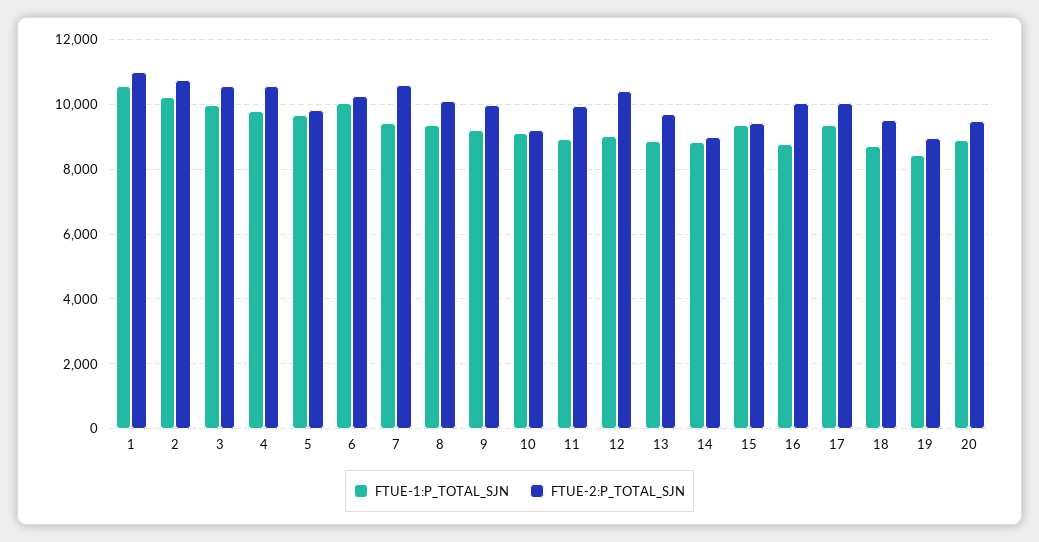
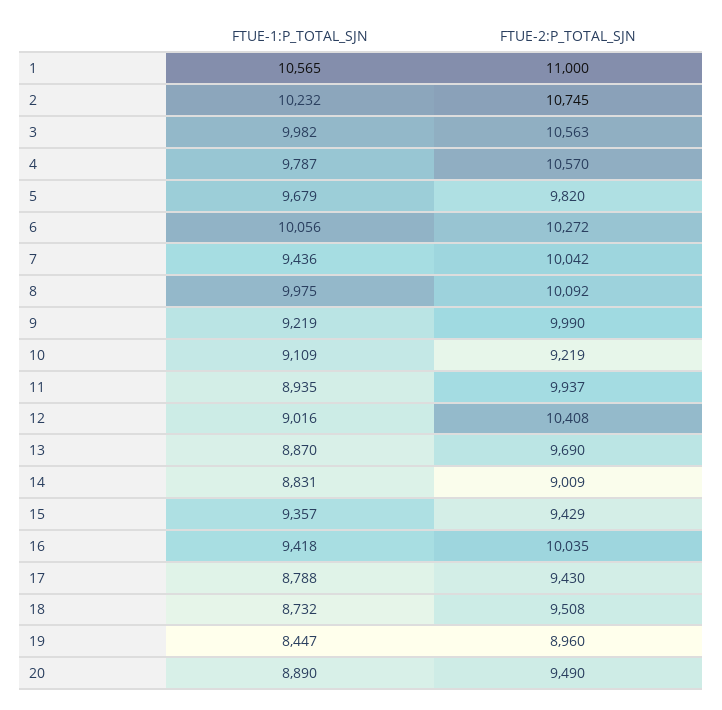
FTUE-2:P_TOTAL_SJN, 7: 10600 -> 10042
FTUE-1:P_TOTAL_SJN, 8: 9400 -> 9975
FTUE-1:P_TOTAL_SJN, 16: 8800 -> 9418
FTUE-1:P_TOTAL_SJN, 17: 9400 -> 8788
FTUE-2:P_TOTAL_SJN, 17: 10000 -> 9430

